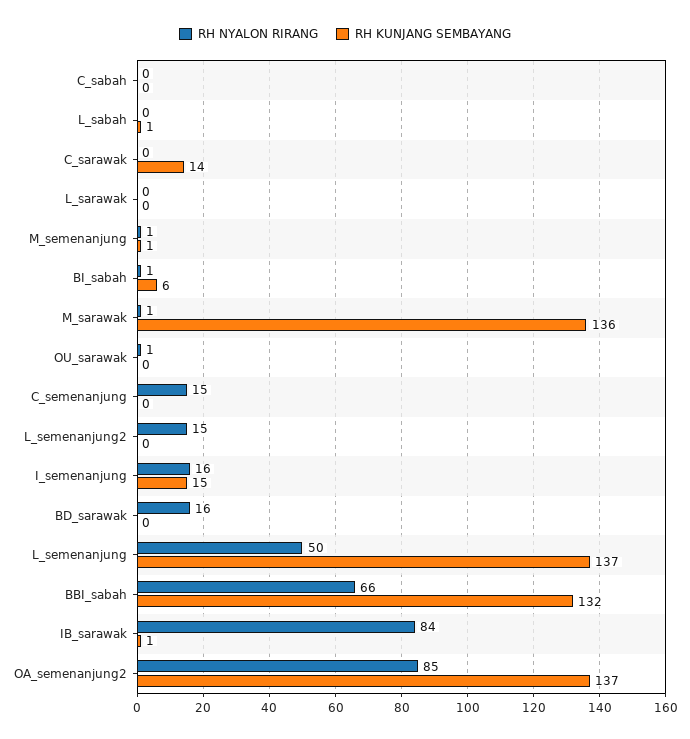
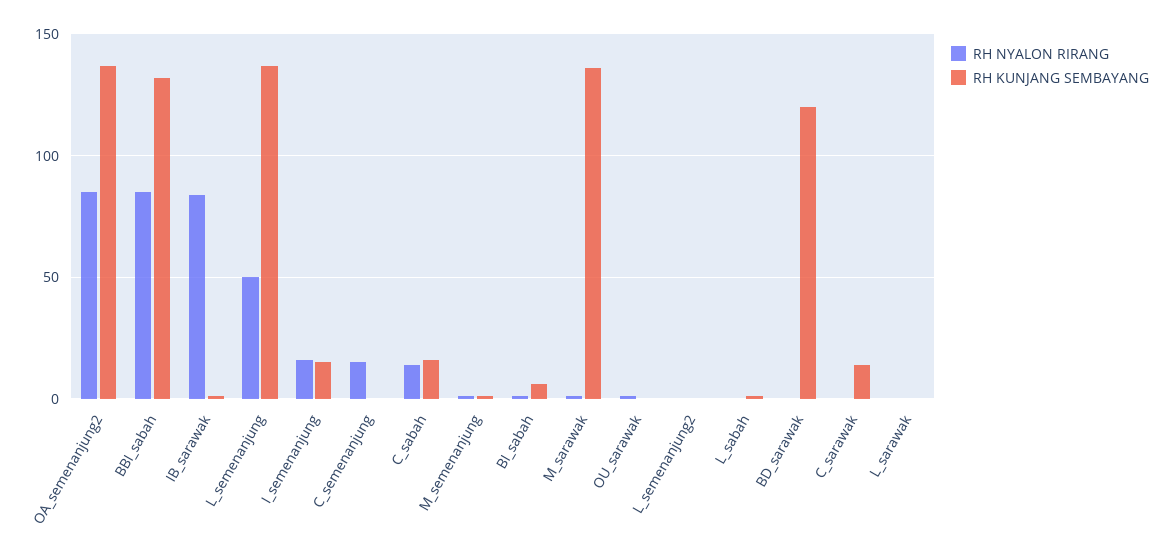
RH NYALON RIRANG, C_sabah: 0 -> 15
RH KUNJANG SEMBAYANG, C_sabah: 0 -> 15
RH NYALON RIRANG, L_semenanjung2: 15 -> 0
RH NYALON RIRANG, BD_sarawak: 16 -> 0
RH KUNJANG SEMBAYANG, BD_sarawak: 0 -> 120
RH NYALON RIRANG, BBI_sabah: 66 -> 85

